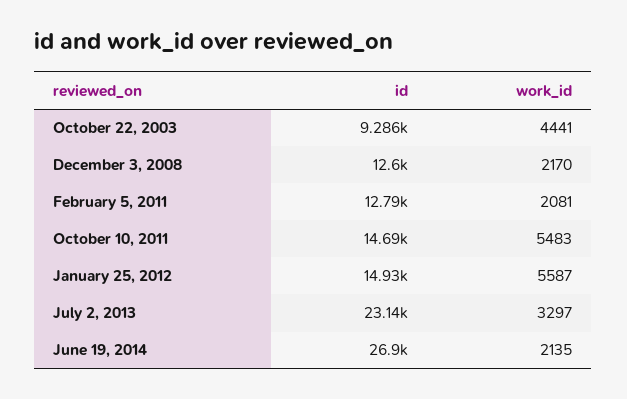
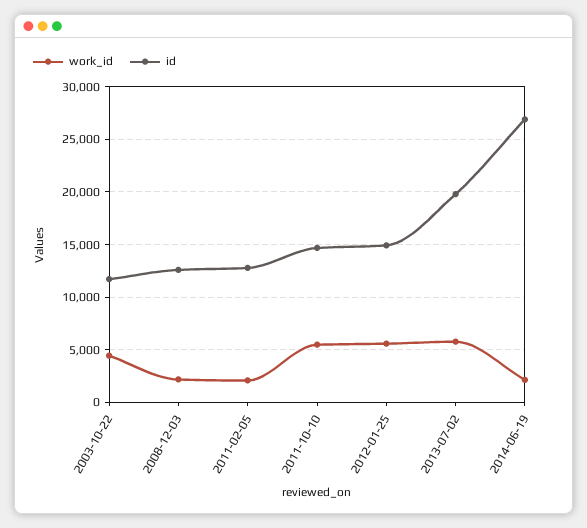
id, October 22, 2003: 9286 -> 12000
id, July 2, 2013: 23140 -> 20000
work_id, July 2, 2013: 3297 -> 6000

